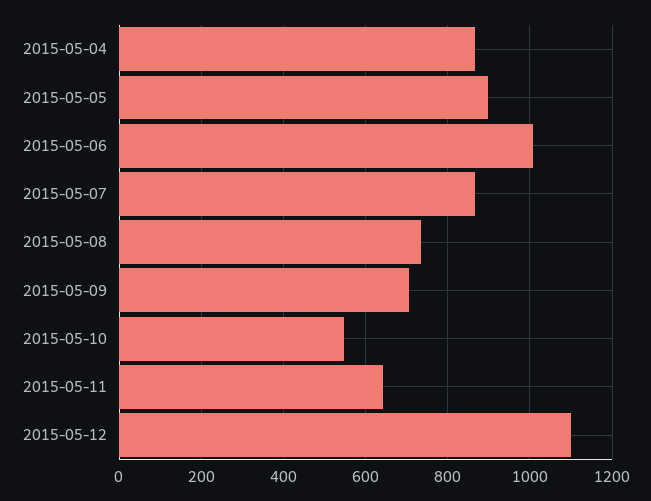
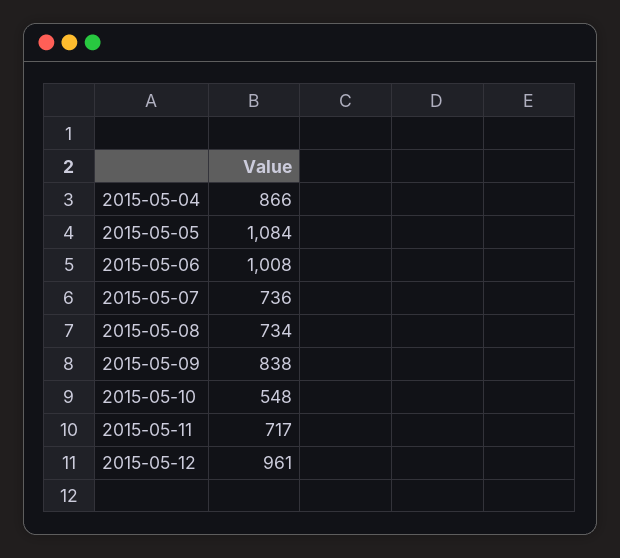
2015-05-05: 900 -> 1084
2015-05-07: 860 -> 736
2015-05-09: 700 -> 838
2015-05-11: 640 -> 717
2015-05-12: 1100 -> 961

